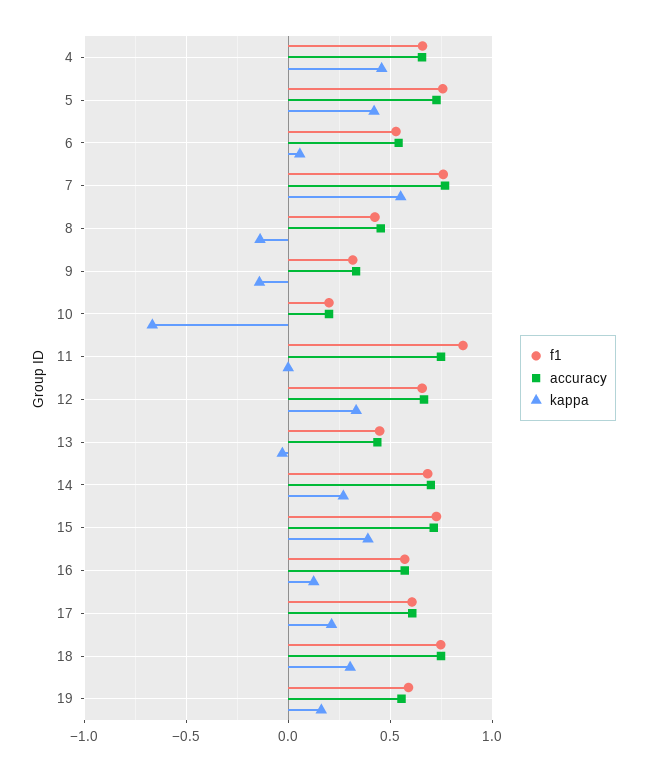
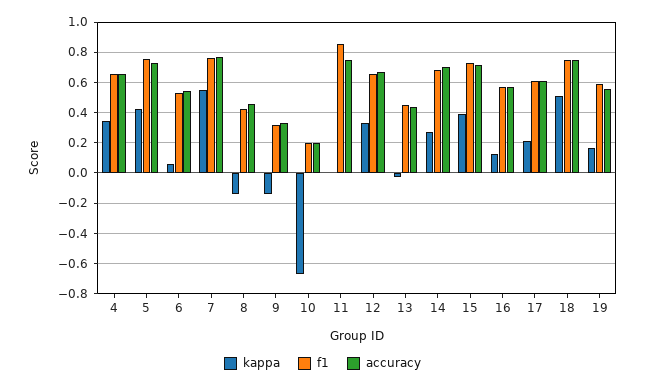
kappa, 4: 0.45 -> 0.35
kappa, 18: 0.3 -> 0.5

